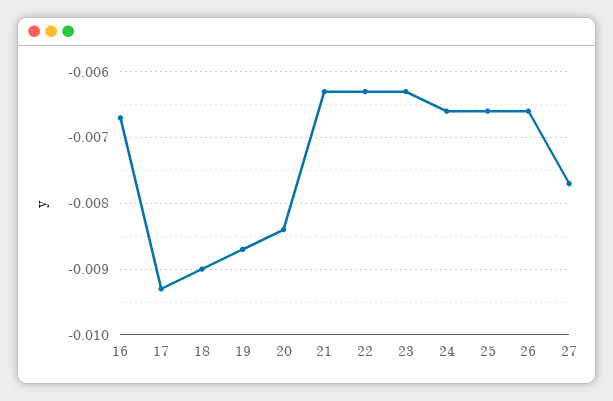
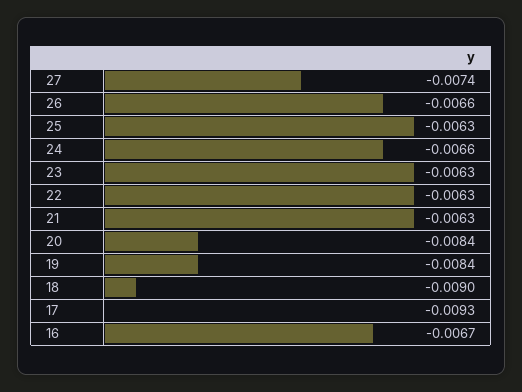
19: -0.0087 -> -0.0084
25: -0.0066 -> -0.0063
27: -0.0077 -> -0.0074

